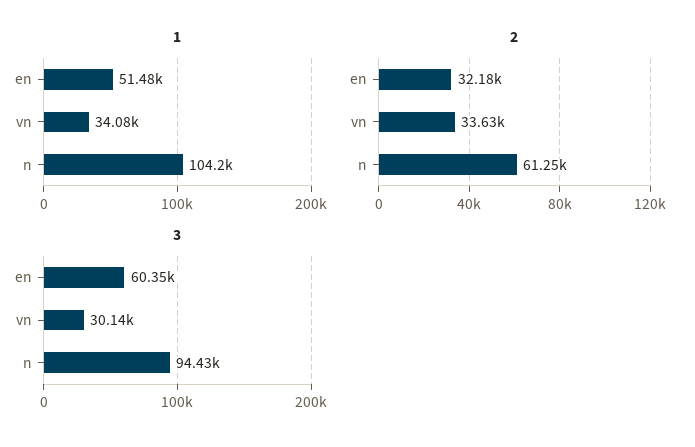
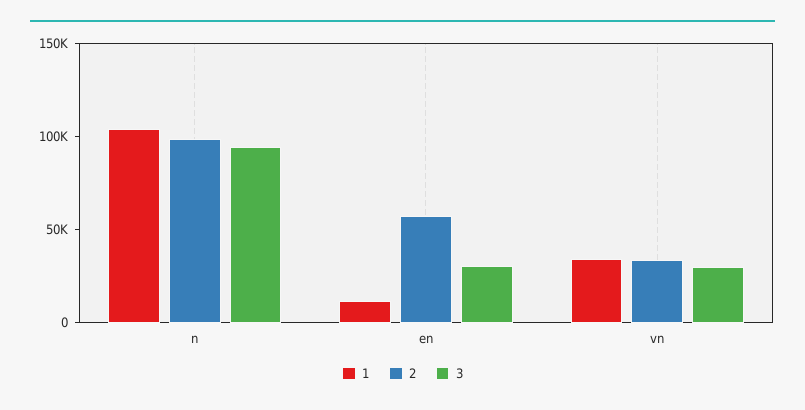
1, en: 51480 -> 10000
2, en: 32180 -> 60000
2, n: 61250 -> 100000
3, en: 60350 -> 30000

